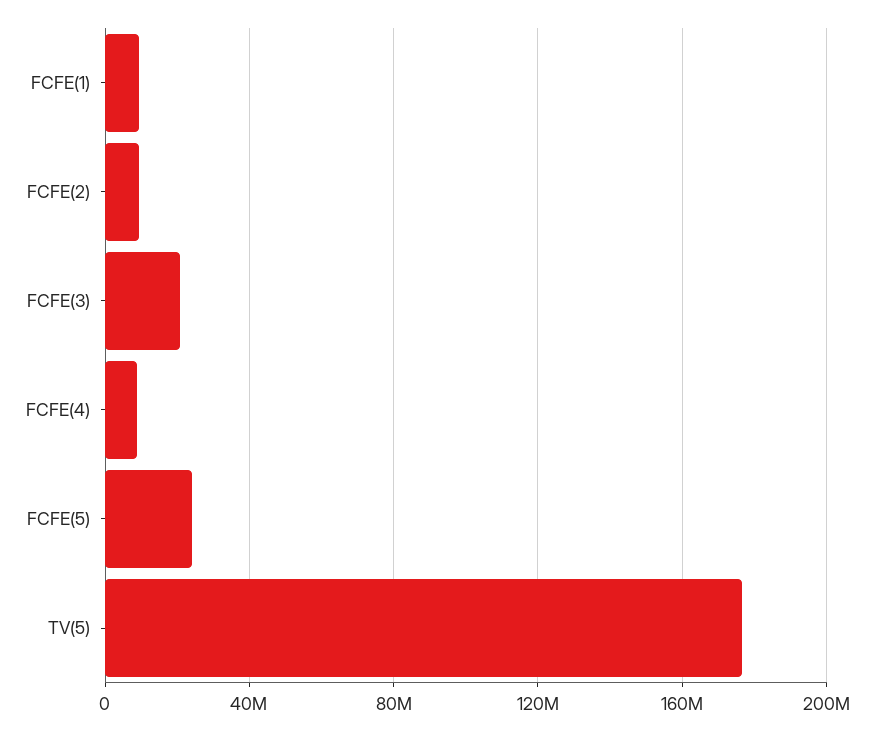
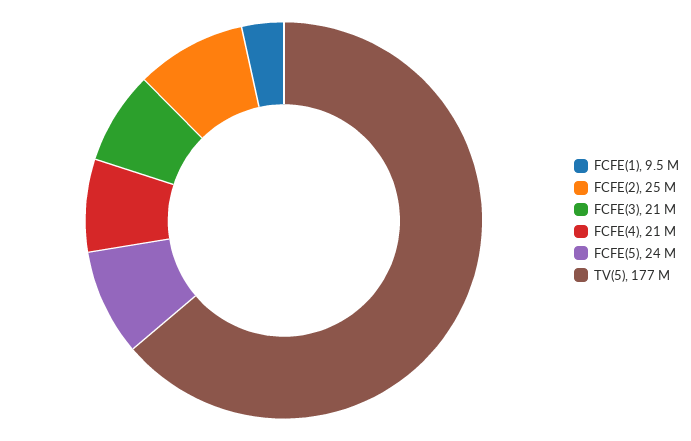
FCFE(2): 10000000 -> 25000000
FCFE(4): 10000000 -> 21000000

